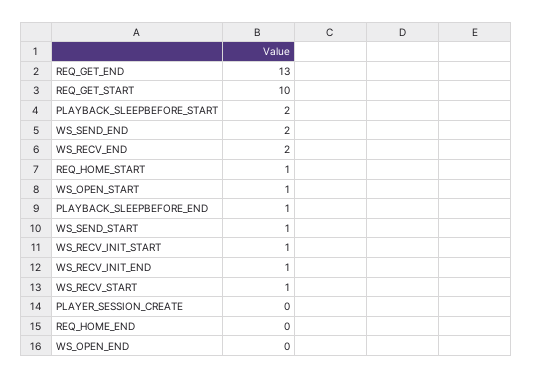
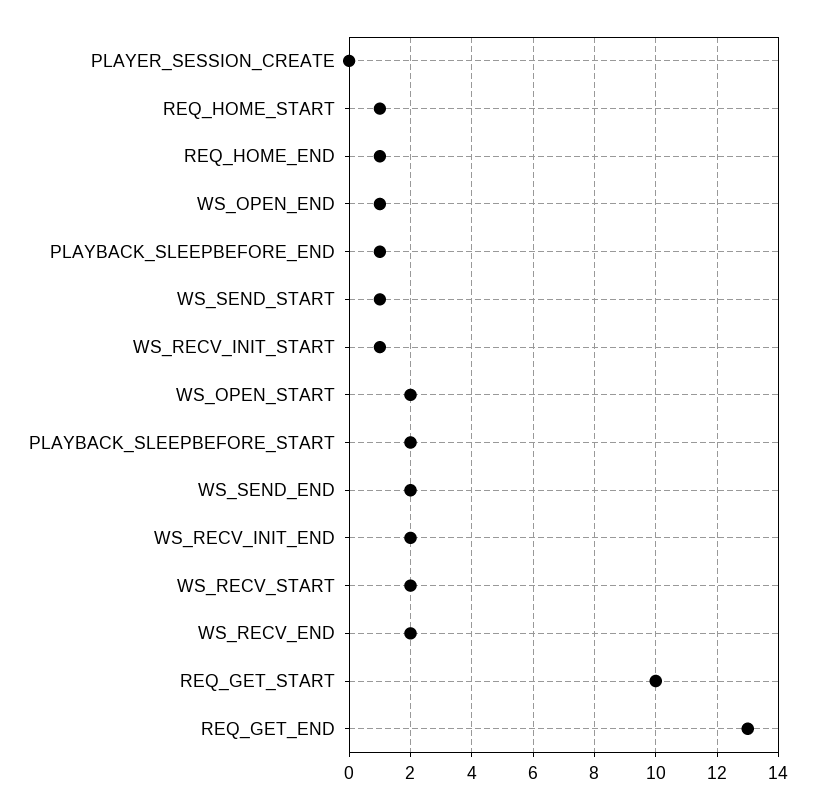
WS_OPEN_START: 1 -> 2
WS_RECV_INIT_END: 1 -> 2
WS_RECV_START: 1 -> 2
REQ_HOME_END: 0 -> 1
WS_OPEN_END: 0 -> 1

